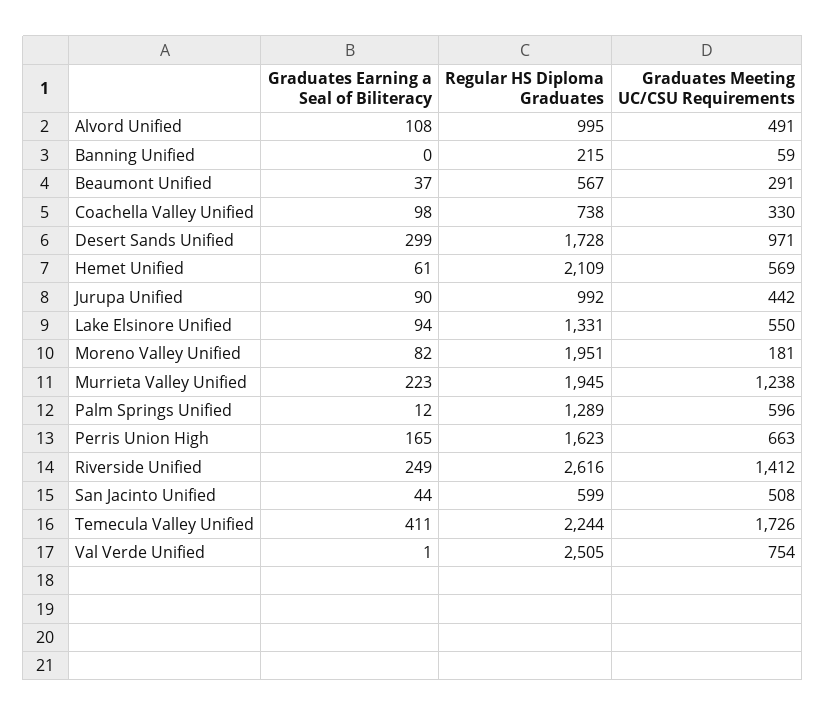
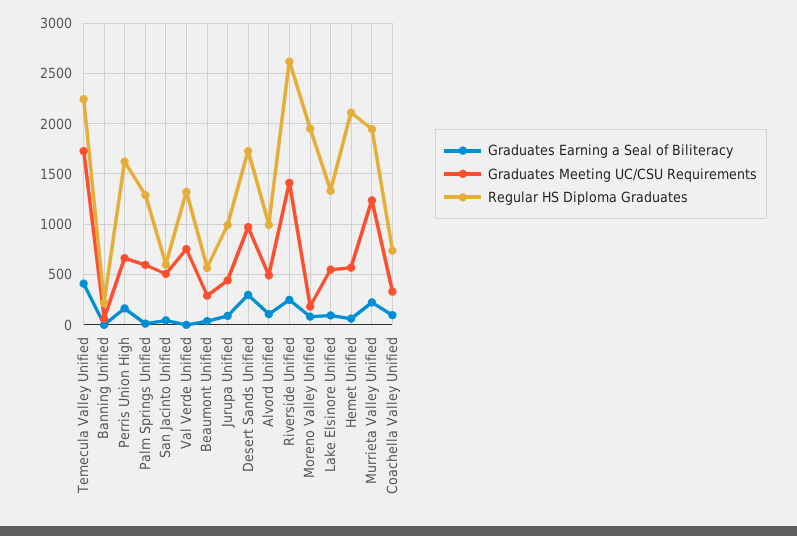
Regular HS Diploma Graduates, Val Verde Unified: 2505 -> 1300

